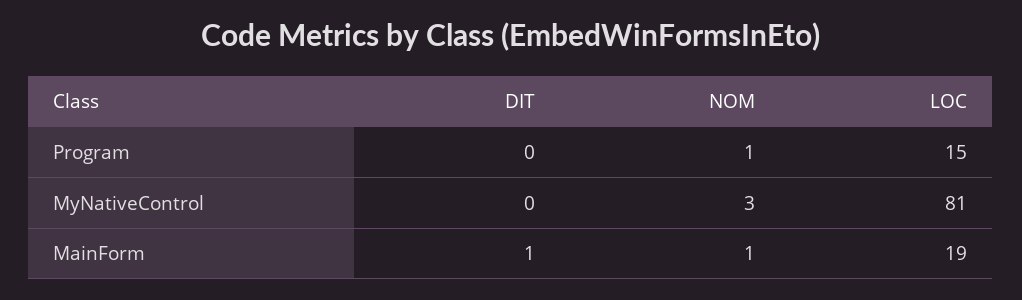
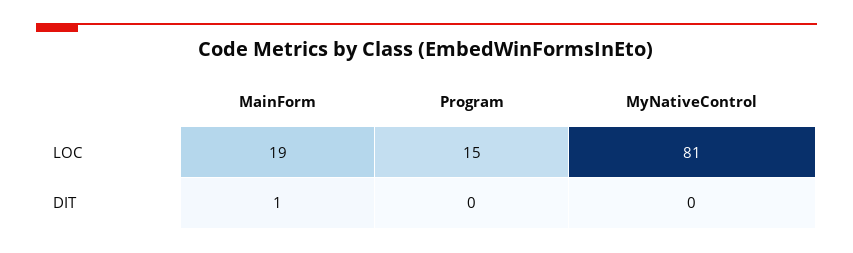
NOM, Program: 1 -> none
NOM, MyNativeControl: 3 -> none
NOM, MainForm: 1 -> none

